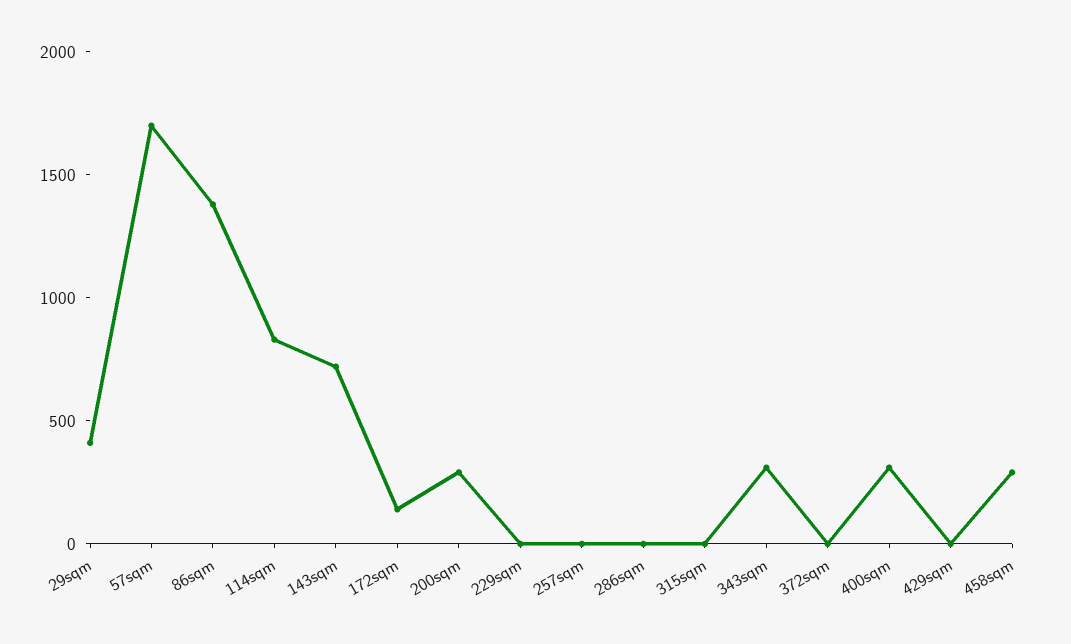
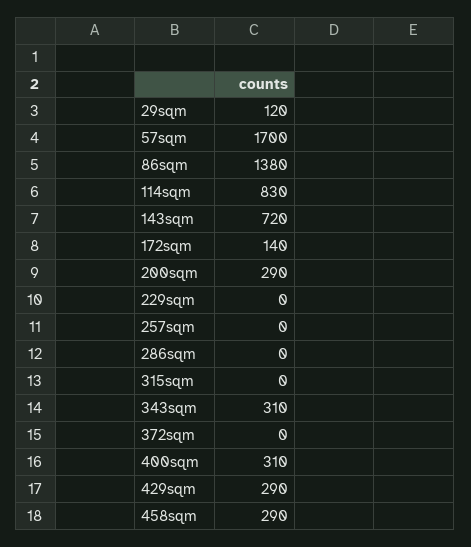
29sqm: 400 -> 120
429sqm: 0 -> 290

